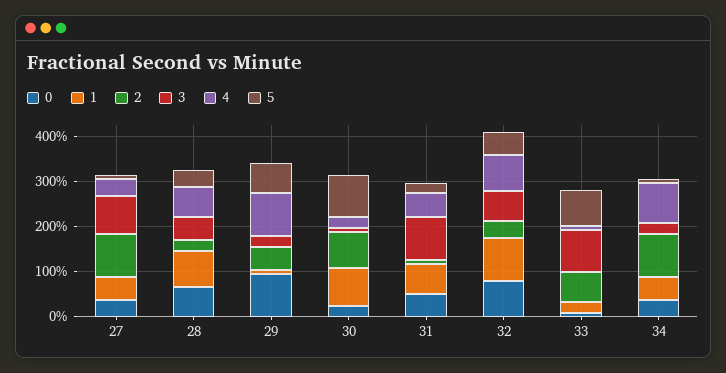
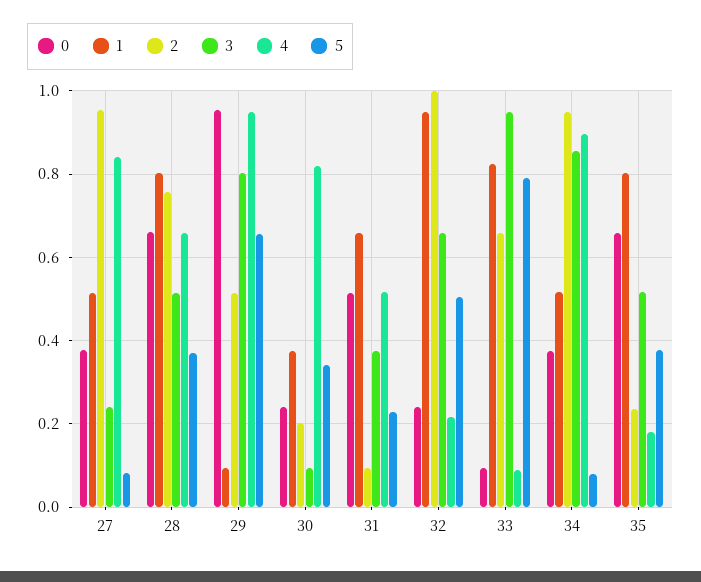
3, 27: 0.8 -> 0.24
4, 27: 0.4 -> 0.84
2, 28: 0.2 -> 0.76
3, 29: 0.2 -> 0.8
1, 30: 0.8 -> 0.38
2, 30: 0.8 -> 0.2
4, 30: 0.2 -> 0.82
5, 30: 1 -> 0.34
3, 31: 1 -> 0.38
0, 32: 0.8 -> 0.24
2, 32: 0.4 -> 1
4, 32: 0.8 -> 0.22
1, 33: 0.2 -> 0.82
3, 34: 0.2 -> 0.86
0, 35: none -> 0.66
1, 35: none -> 0.8
2, 35: none -> 0.24
3, 35: none -> 0.52
4, 35: none -> 0.18
5, 35: none -> 0.38

